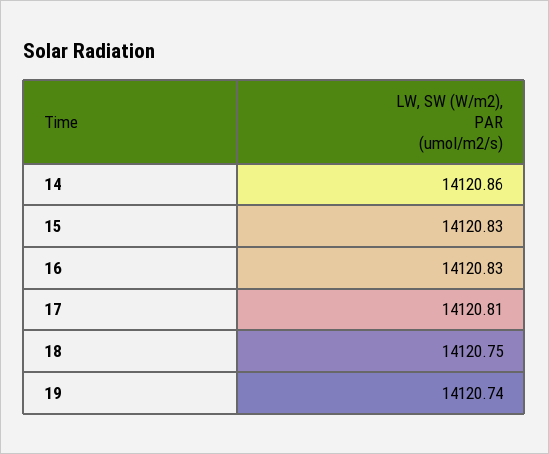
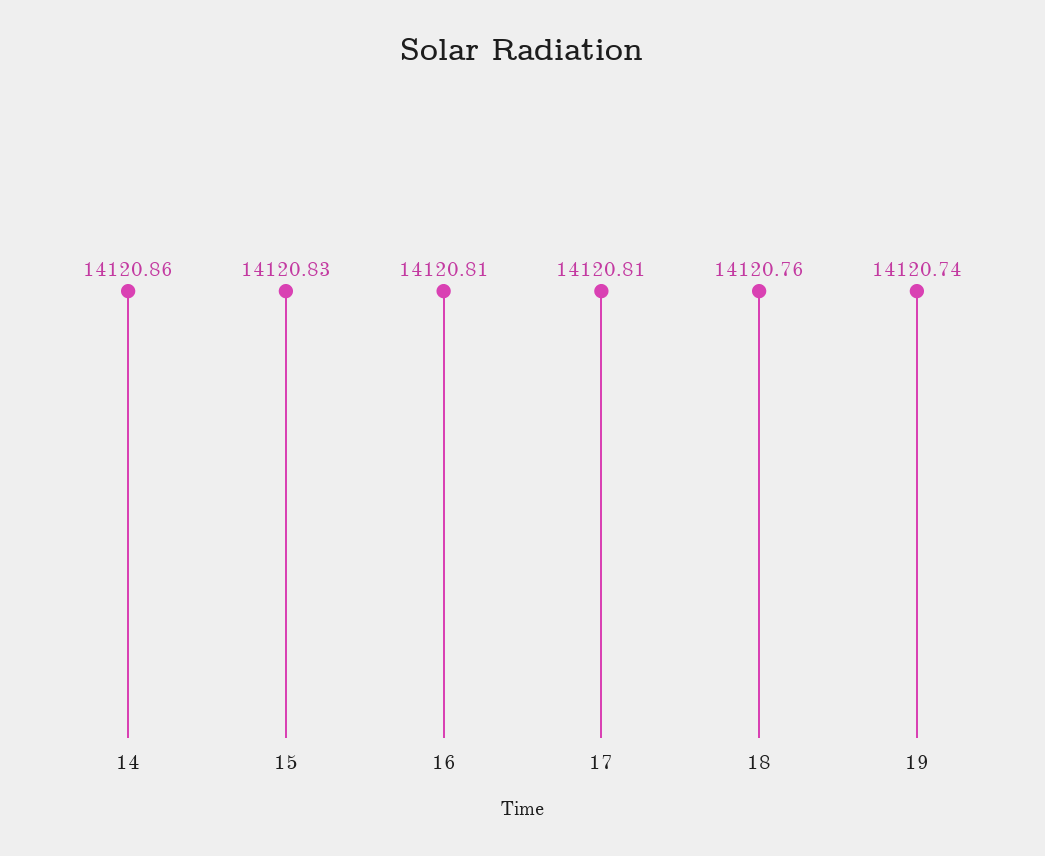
16: 14120.83 -> 14120.81
18: 14120.75 -> 14120.76

